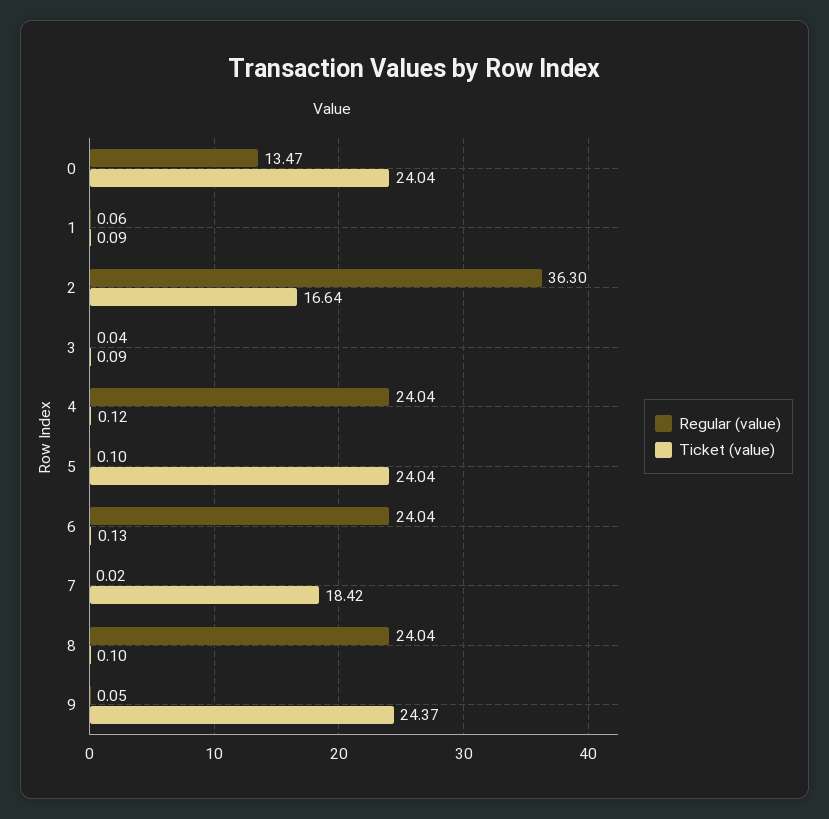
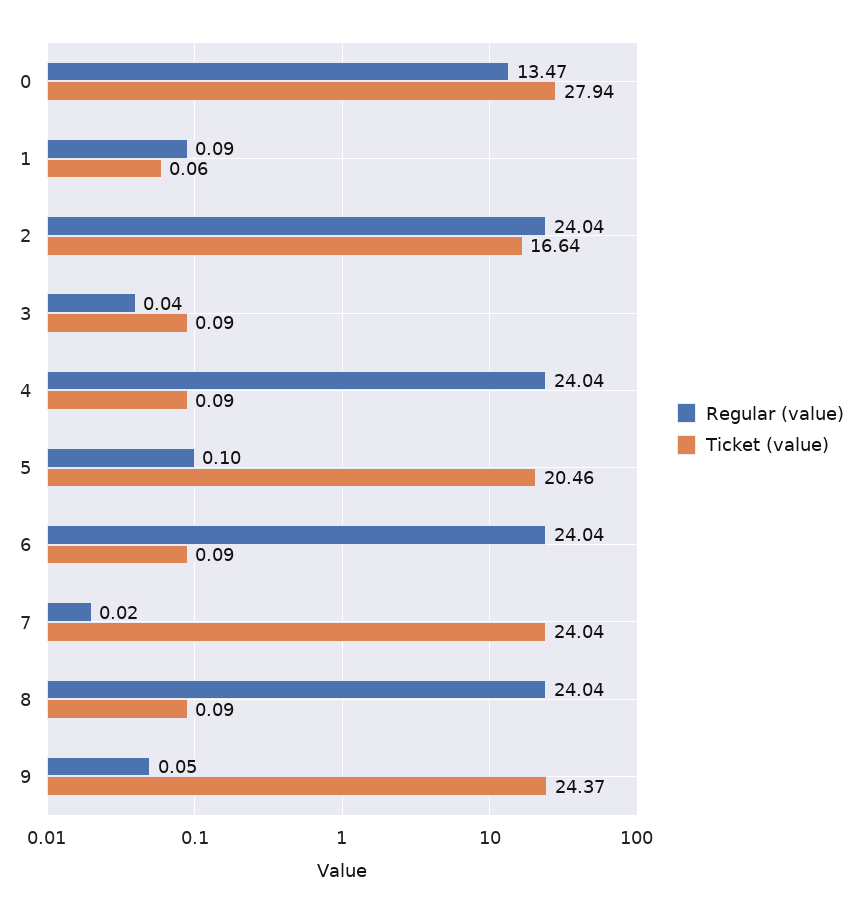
Ticket (value), 0: 24.04 -> 27.94
Regular (value), 1: 0.06 -> 0.09
Ticket (value), 1: 0.09 -> 0.06
Regular (value), 2: 36.3 -> 24.04
Ticket (value), 4: 0.12 -> 0.09
Ticket (value), 5: 24.04 -> 20.46
Ticket (value), 6: 0.13 -> 0.09
Ticket (value), 7: 18.42 -> 24.04
Ticket (value), 8: 0.1 -> 0.09

